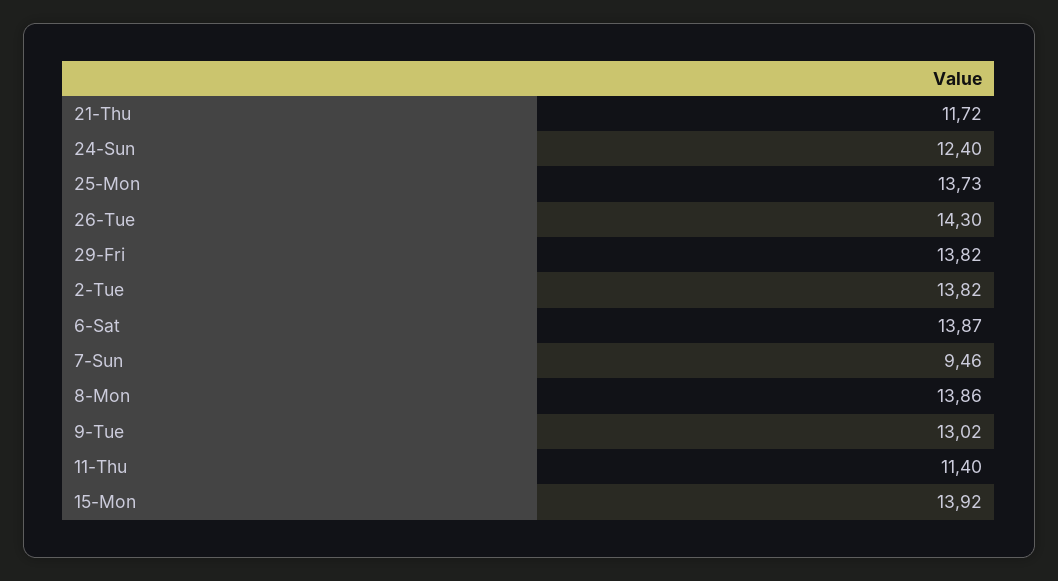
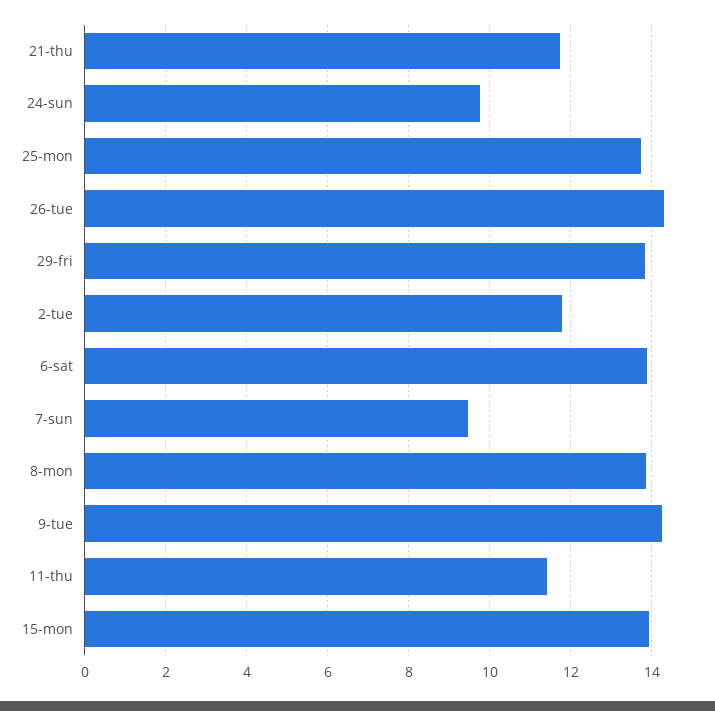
24-Sun: 12.4 -> 9.8
2-Tue: 13.82 -> 11.8
9-Tue: 13.02 -> 14.2

